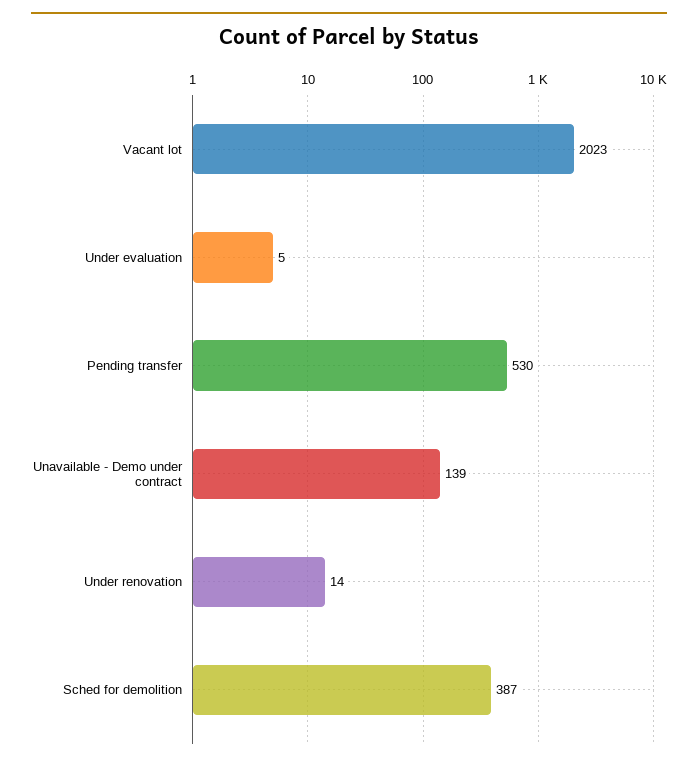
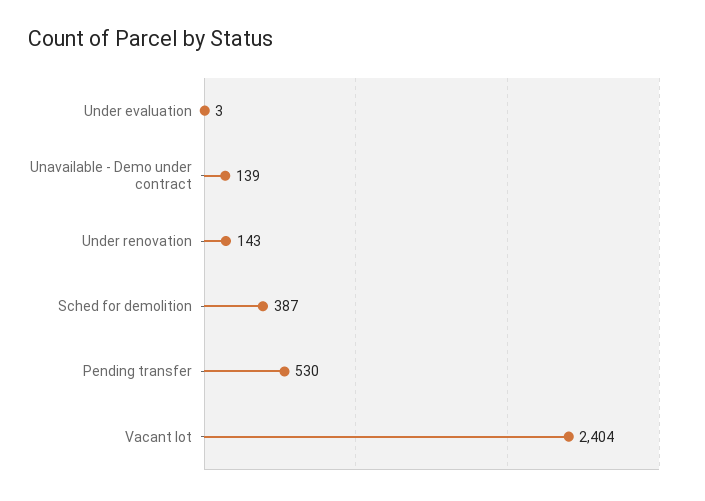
Vacant lot: 2023 -> 2404
Under evaluation: 5 -> 3
Under renovation: 14 -> 143

